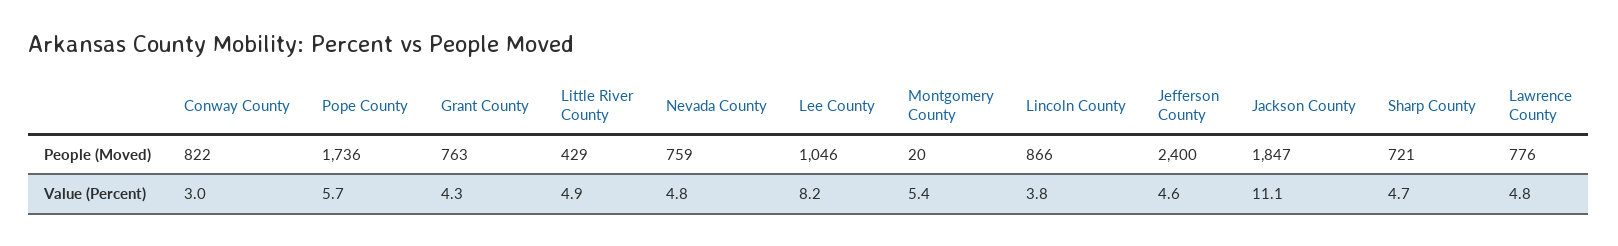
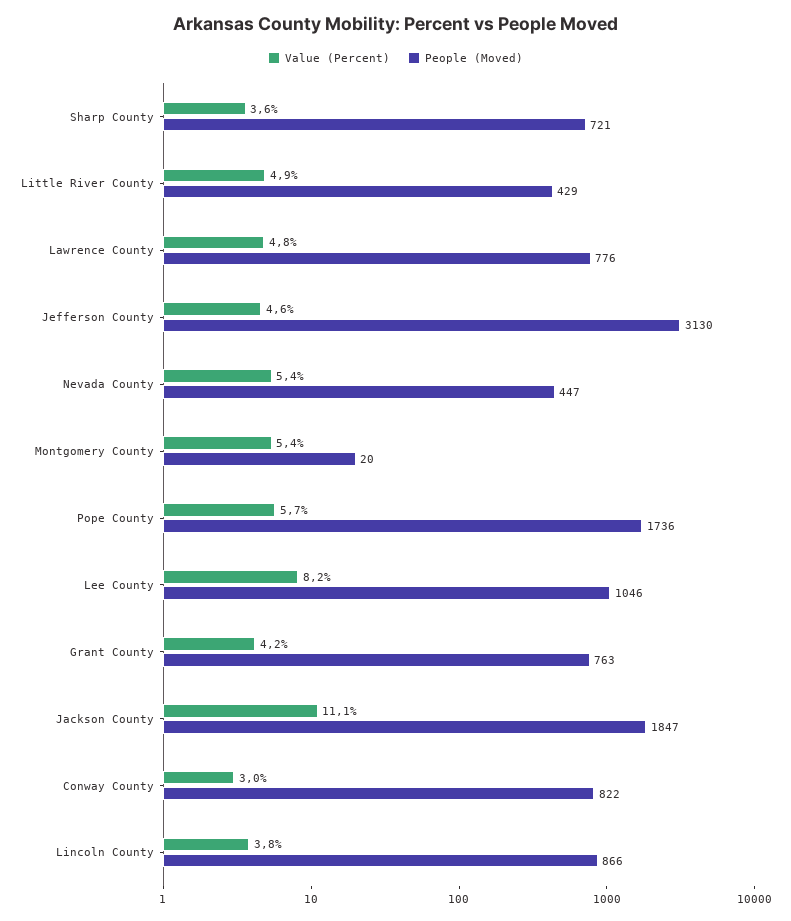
People (Moved), Nevada County: 759 -> 447
People (Moved), Jefferson County: 2400 -> 3130
Value (Percent), Grant County: 4.3 -> 4.2
Value (Percent), Nevada County: 4.8 -> 5.4
Value (Percent), Sharp County: 4.7 -> 3.6

